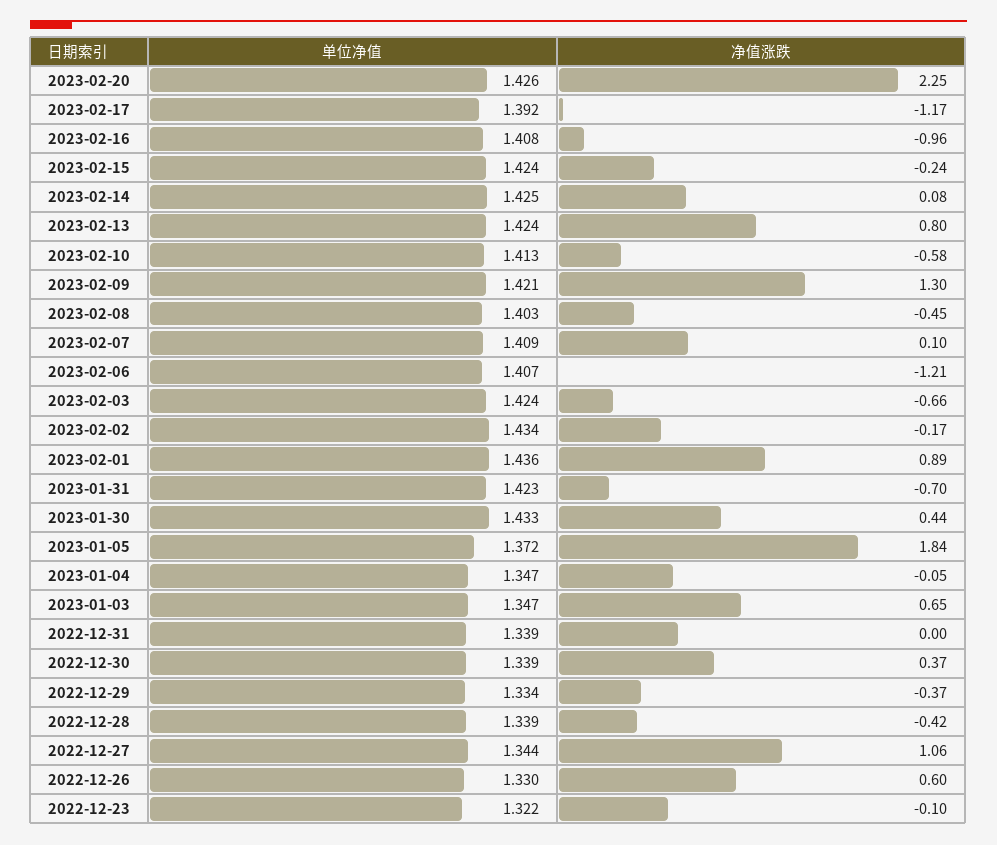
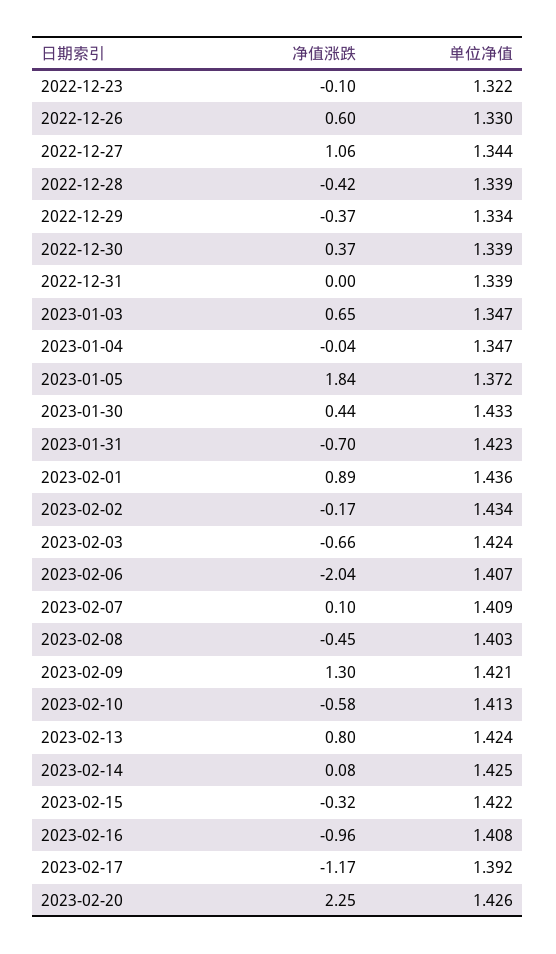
单位净值, 2023-02-15: 1.424 -> 1.422
净值涨跌, 2023-02-15: -0.24 -> -0.32
净值涨跌, 2023-02-06: -1.21 -> -2.04
净值涨跌, 2023-01-04: -0.05 -> -0.04

